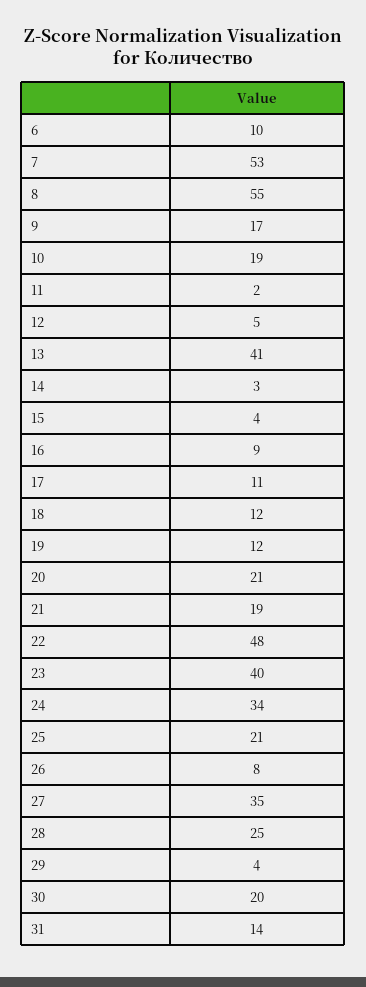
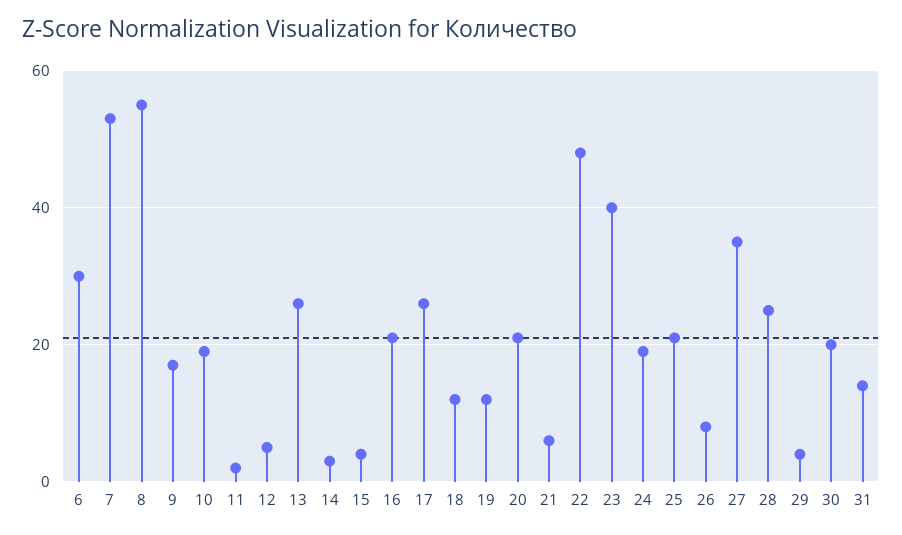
6: 10 -> 30
13: 41 -> 25
16: 9 -> 20
17: 11 -> 25
21: 19 -> 5
24: 34 -> 20

